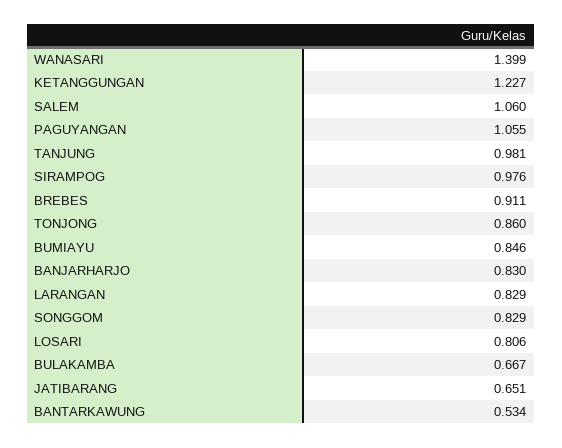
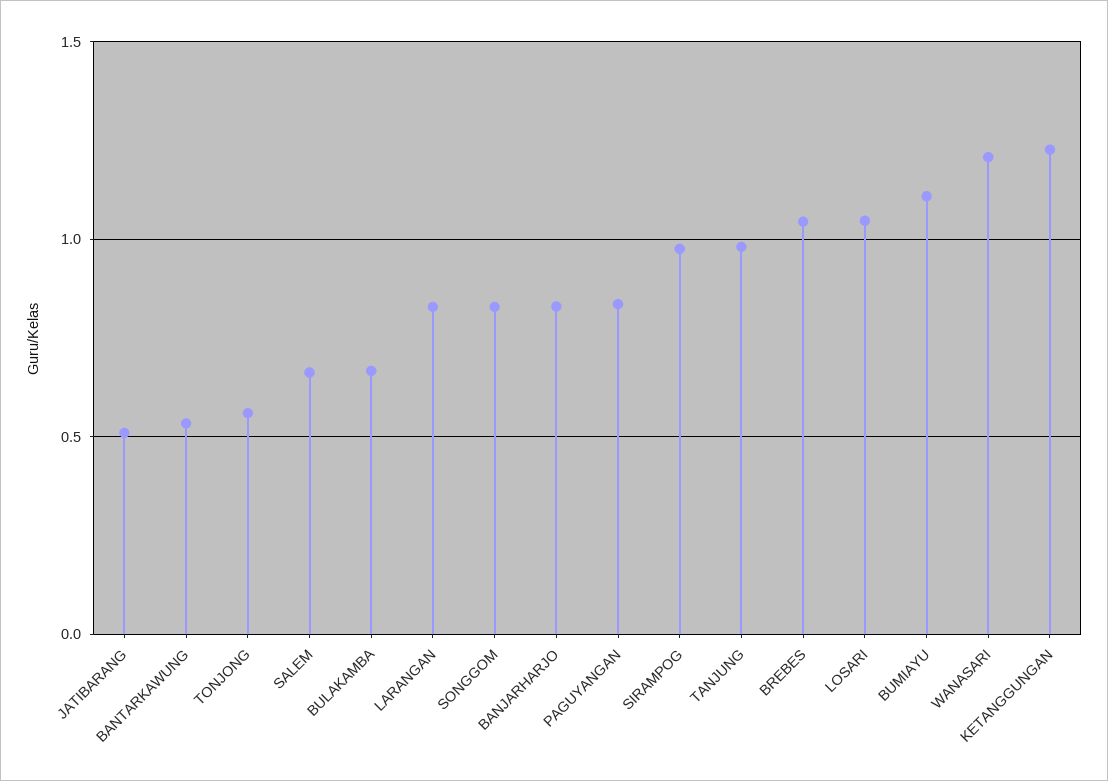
WANASARI: 1.399 -> 1.2
SALEM: 1.06 -> 0.65
PAGUYANGAN: 1.055 -> 0.85
BREBES: 0.911 -> 1.05
TONJONG: 0.86 -> 0.55
BUMIAYU: 0.846 -> 1.1
LOSARI: 0.806 -> 1.05
JATIBARANG: 0.651 -> 0.5

